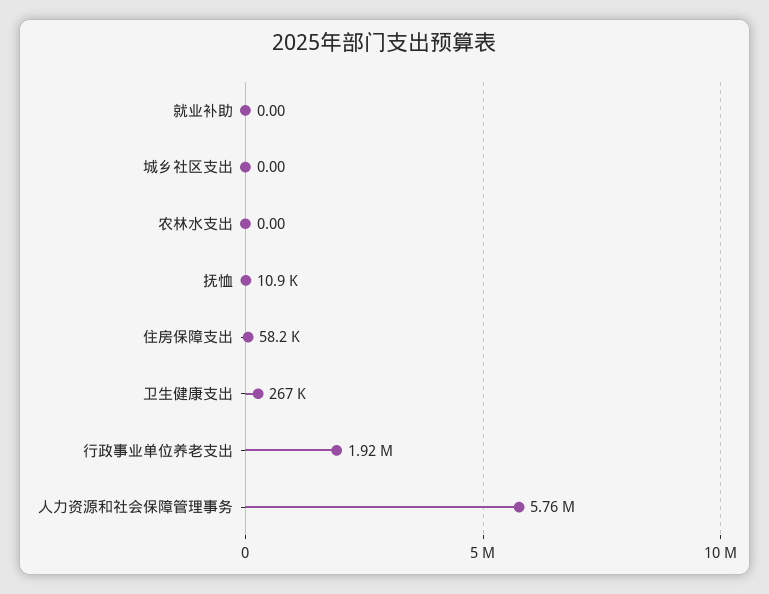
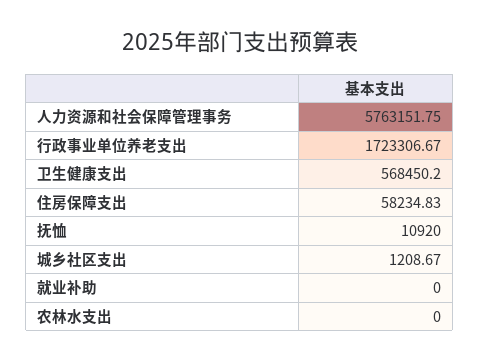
城乡社区支出: 0 -> 1208.67
卫生健康支出: 267000 -> 568450.2
行政事业单位养老支出: 1920000 -> 1723306.67

